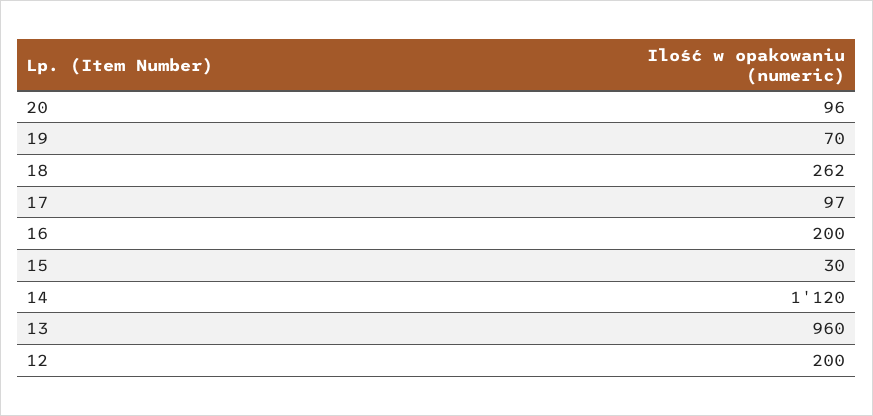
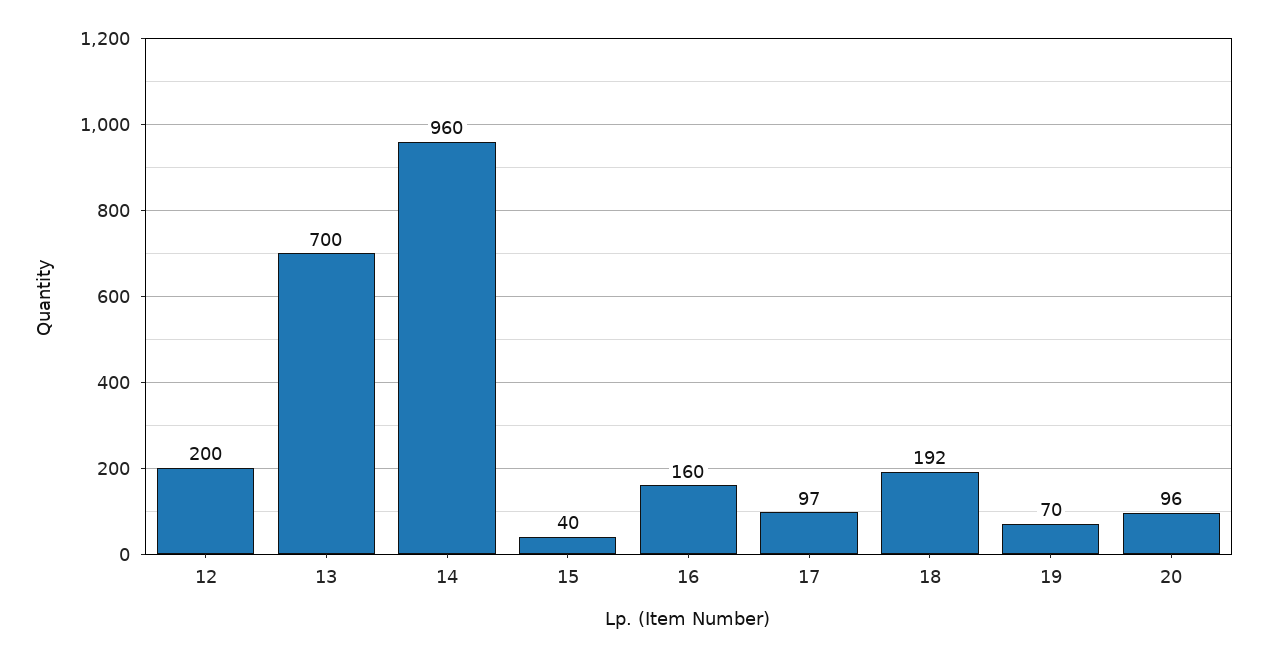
18: 262 -> 192
16: 200 -> 160
15: 30 -> 40
14: 1120 -> 960
13: 960 -> 700

